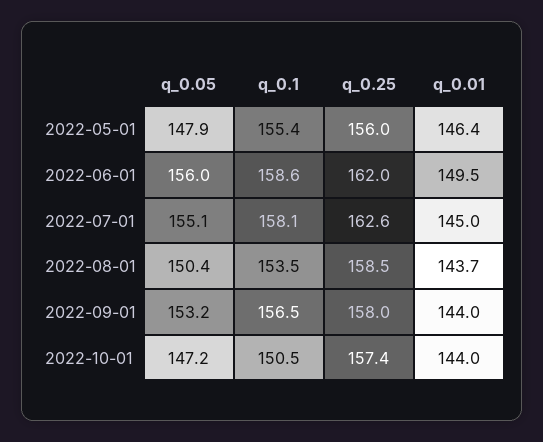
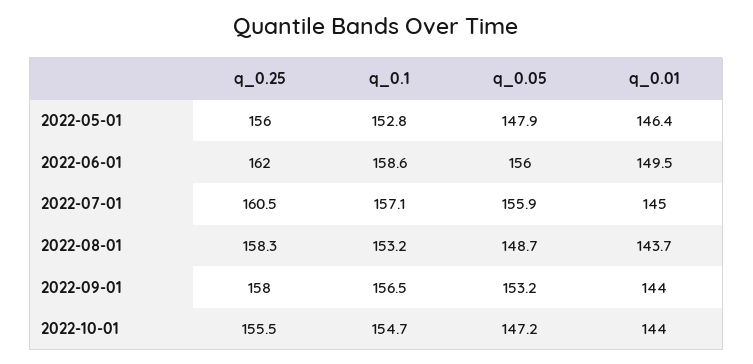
q_0.1, 2022-05-01: 155.4 -> 152.8
q_0.05, 2022-07-01: 155.1 -> 155.9
q_0.1, 2022-07-01: 158.1 -> 157.1
q_0.25, 2022-07-01: 162.6 -> 160.5
q_0.05, 2022-08-01: 150.4 -> 148.7
q_0.1, 2022-08-01: 153.5 -> 153.2
q_0.25, 2022-08-01: 158.5 -> 158.3
q_0.1, 2022-10-01: 150.5 -> 154.7
q_0.25, 2022-10-01: 157.4 -> 155.5

